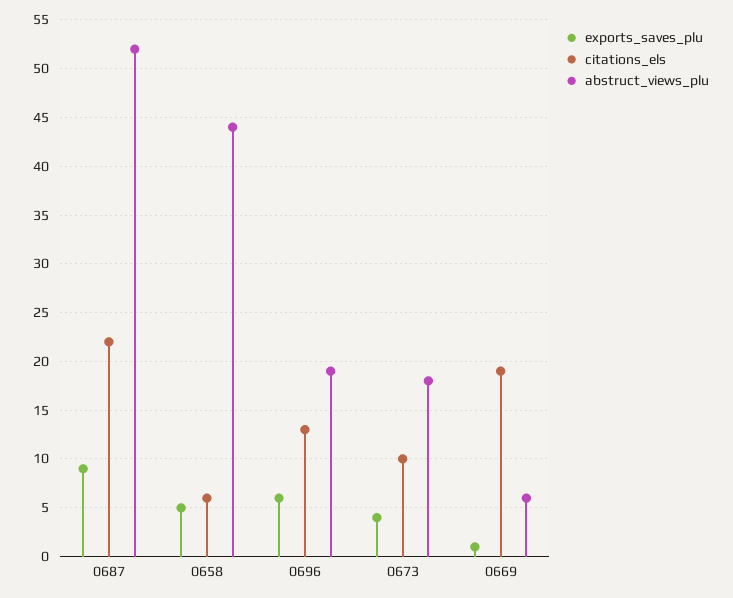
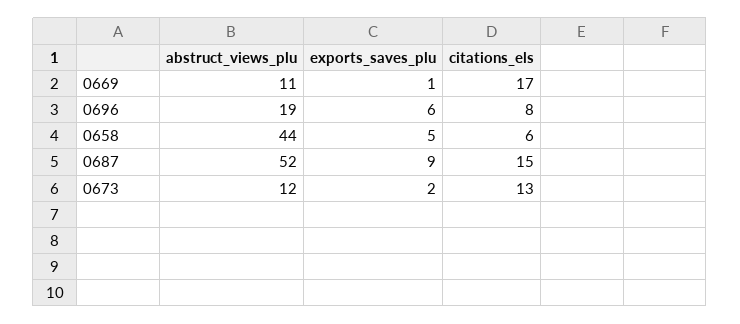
citations_els, 0687: 22 -> 15
citations_els, 0696: 13 -> 8
exports_saves_plu, 0673: 4 -> 2
citations_els, 0673: 10 -> 13
abstruct_views_plu, 0673: 18 -> 12
citations_els, 0669: 19 -> 17
abstruct_views_plu, 0669: 6 -> 11

